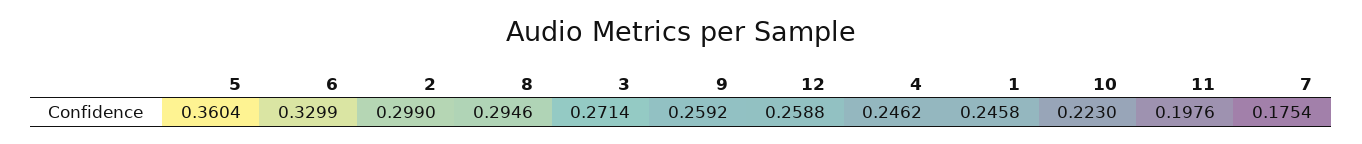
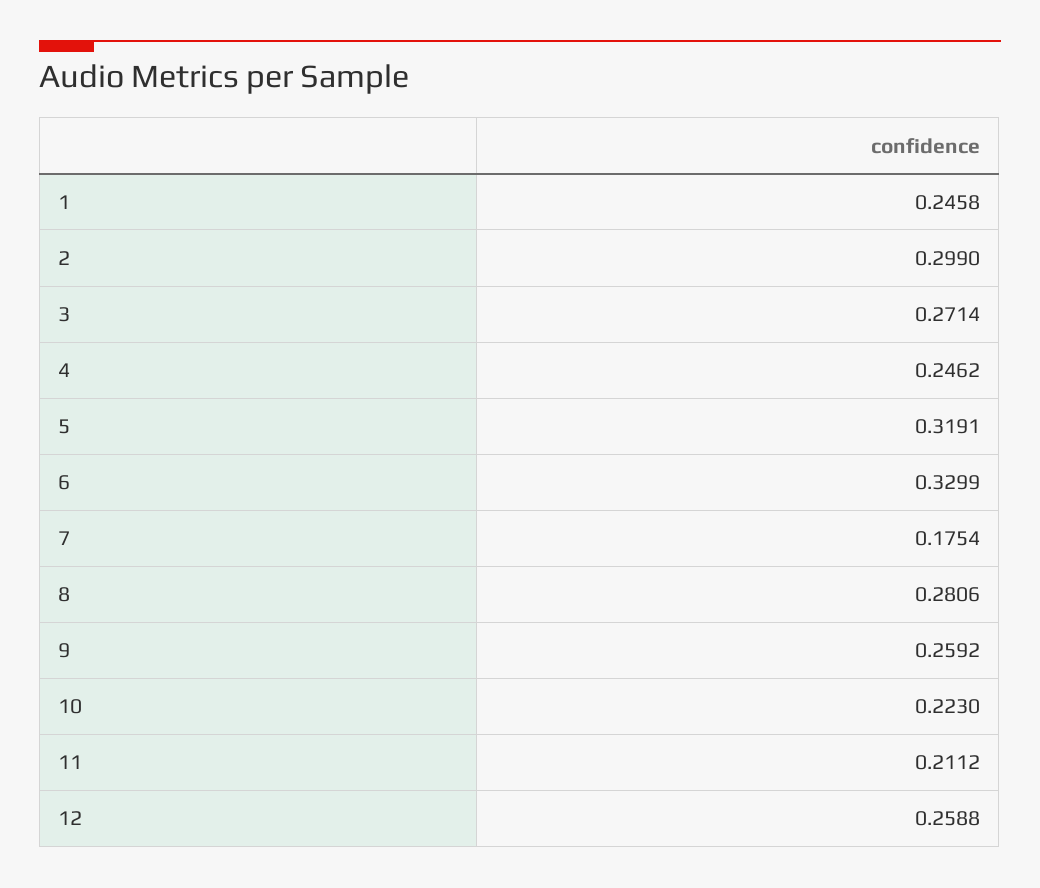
5: 0.3604 -> 0.3191
8: 0.2946 -> 0.2806
11: 0.1976 -> 0.2112

